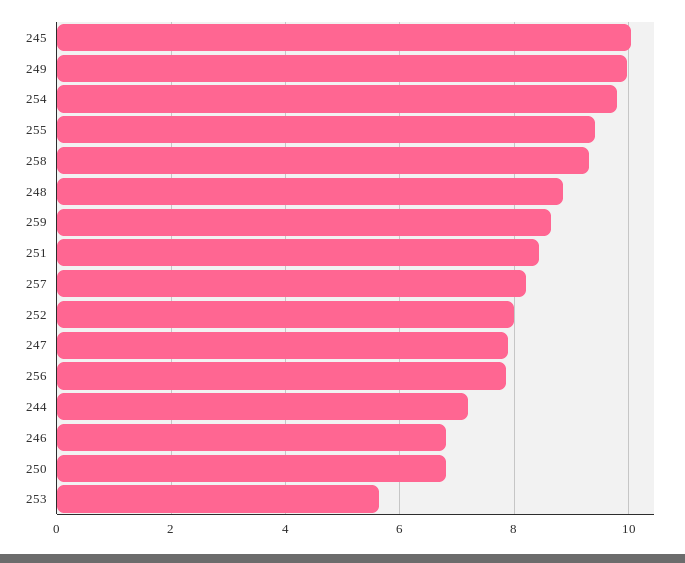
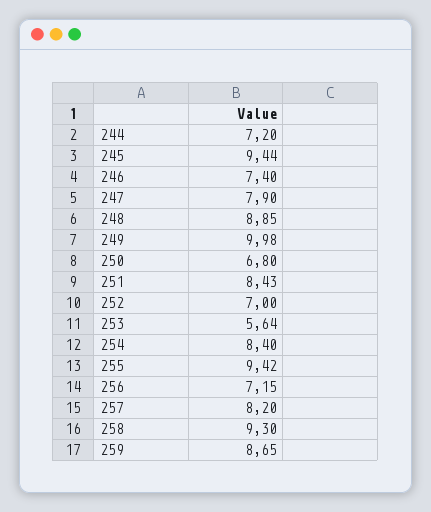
245: 10 -> 9.44
254: 9.8 -> 8.4
252: 8 -> 7
256: 7.8 -> 7.15
246: 6.8 -> 7.4

